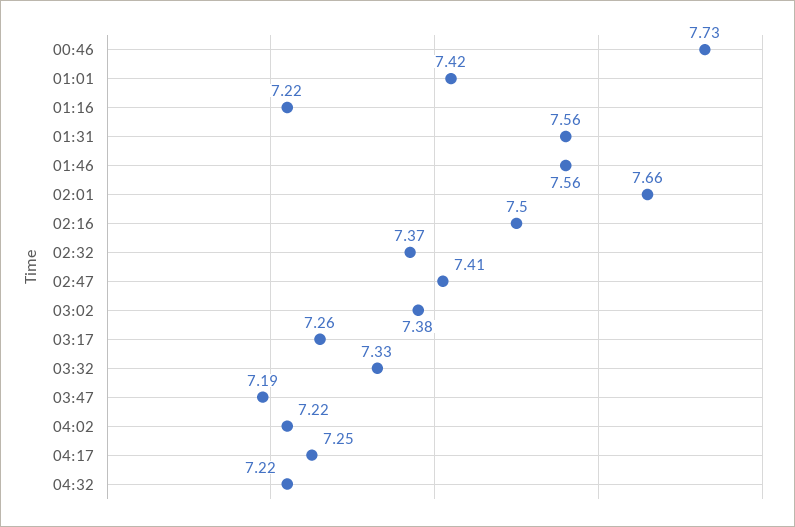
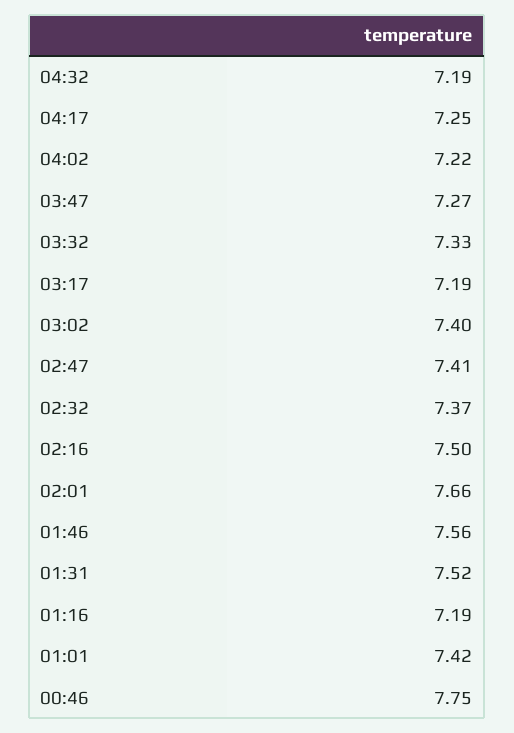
00:46: 7.73 -> 7.75
01:16: 7.22 -> 7.19
01:31: 7.56 -> 7.52
03:02: 7.38 -> 7.4
03:17: 7.26 -> 7.19
03:47: 7.19 -> 7.27
04:32: 7.22 -> 7.19

